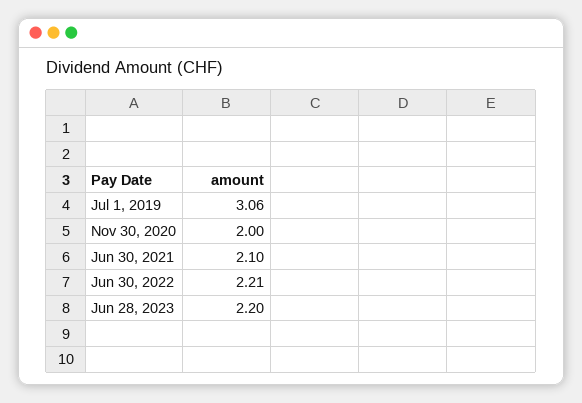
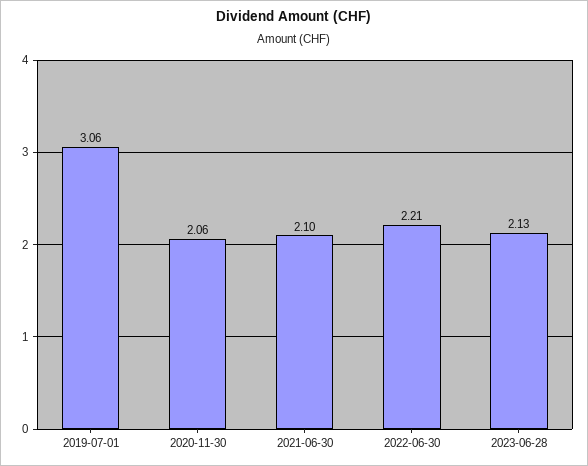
Nov 30, 2020: 2 -> 2.06
Jun 28, 2023: 2.2 -> 2.13

